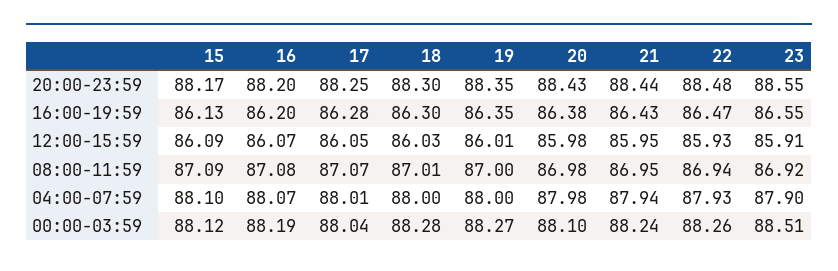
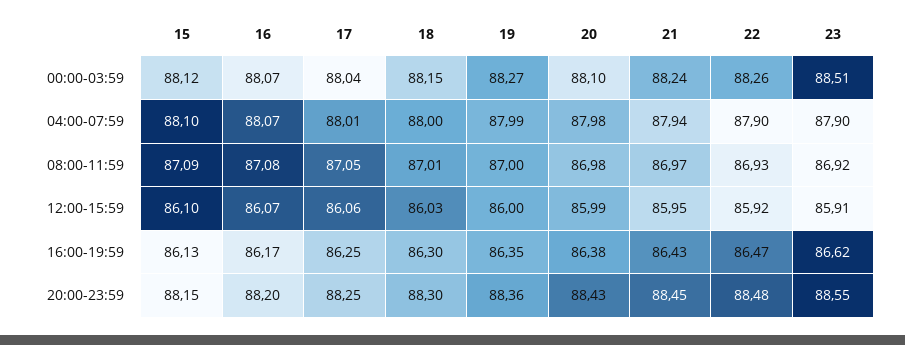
15, 20:00-23:59: 88.17 -> 88.15
19, 20:00-23:59: 88.35 -> 88.36
21, 20:00-23:59: 88.44 -> 88.45
16, 16:00-19:59: 86.2 -> 86.17
17, 16:00-19:59: 86.28 -> 86.25
23, 16:00-19:59: 86.55 -> 86.62
15, 12:00-15:59: 86.09 -> 86.1
17, 12:00-15:59: 86.05 -> 86.06
19, 12:00-15:59: 86.01 -> 86
20, 12:00-15:59: 85.98 -> 85.99
22, 12:00-15:59: 85.93 -> 85.92
17, 08:00-11:59: 87.07 -> 87.05
21, 08:00-11:59: 86.95 -> 86.97
22, 08:00-11:59: 86.94 -> 86.93
19, 04:00-07:59: 88 -> 87.99
22, 04:00-07:59: 87.93 -> 87.9
16, 00:00-03:59: 88.19 -> 88.07
18, 00:00-03:59: 88.28 -> 88.15

